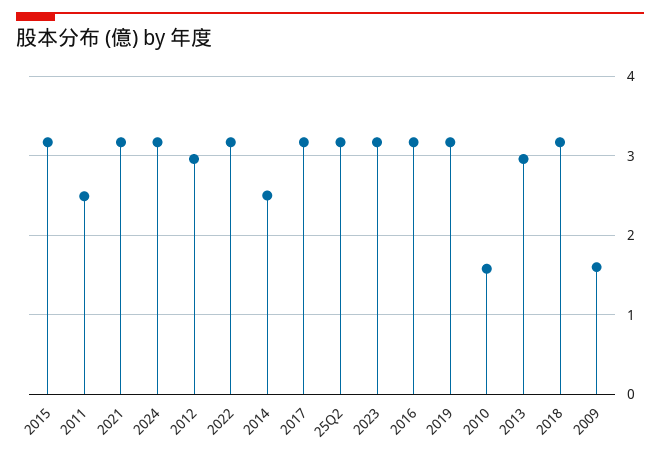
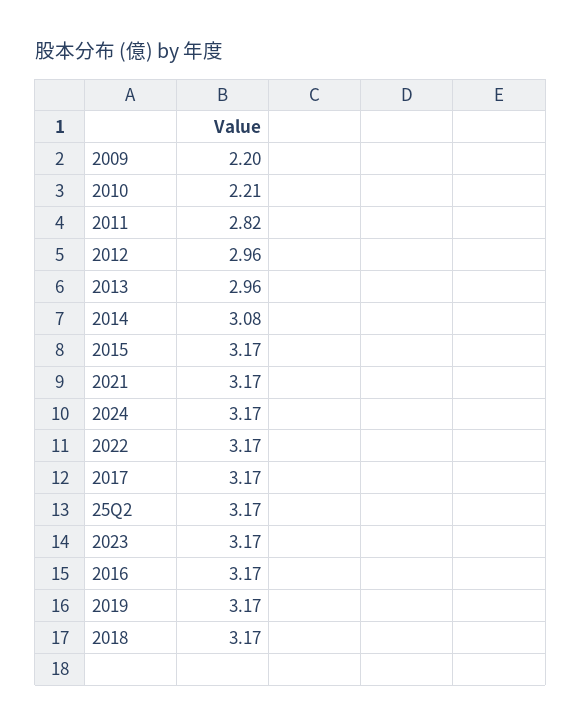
2011: 2.5 -> 2.82
2014: 2.5 -> 3.08
2010: 1.6 -> 2.21
2009: 1.6 -> 2.2

